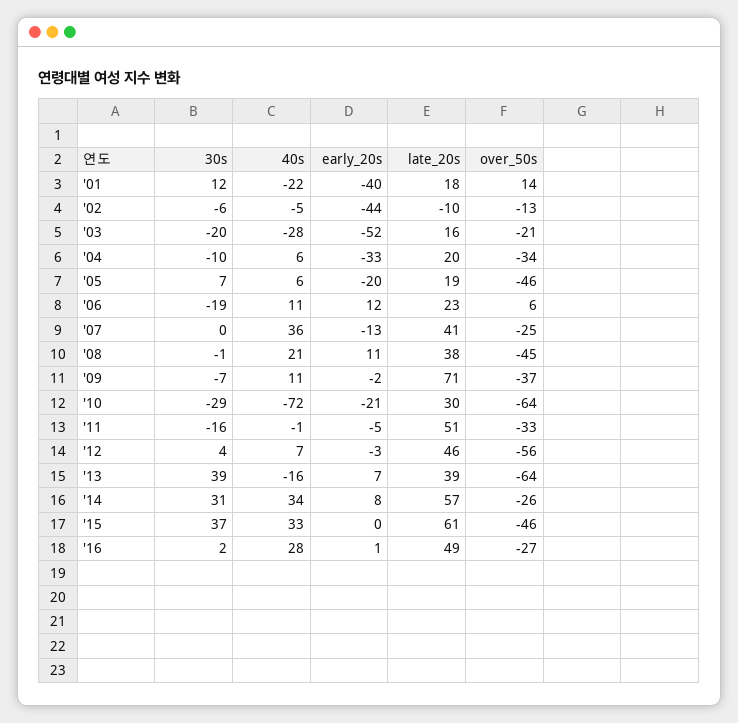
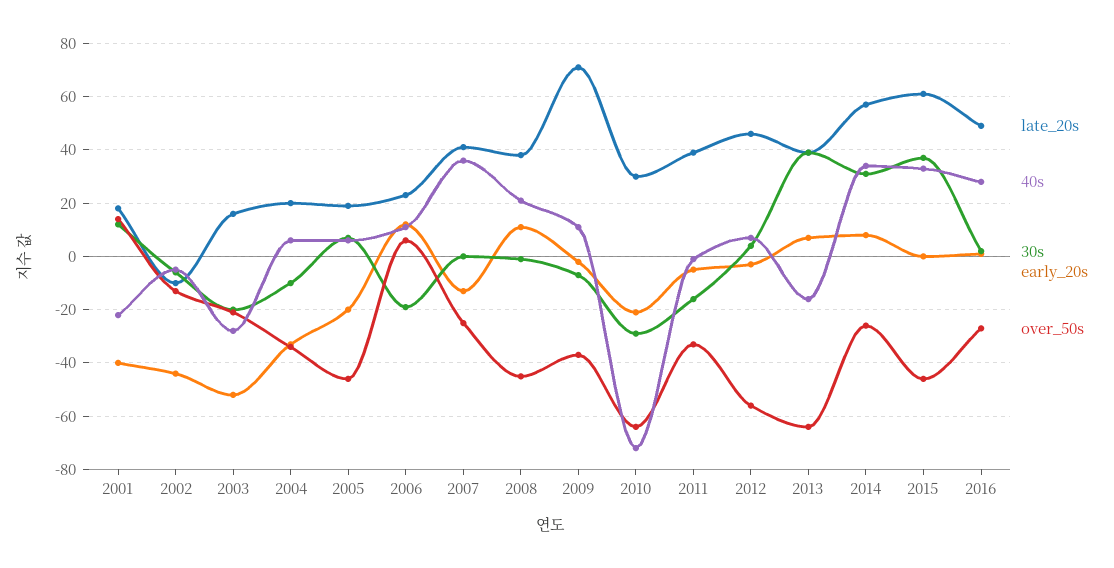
late_20s, '11: 51 -> 40

